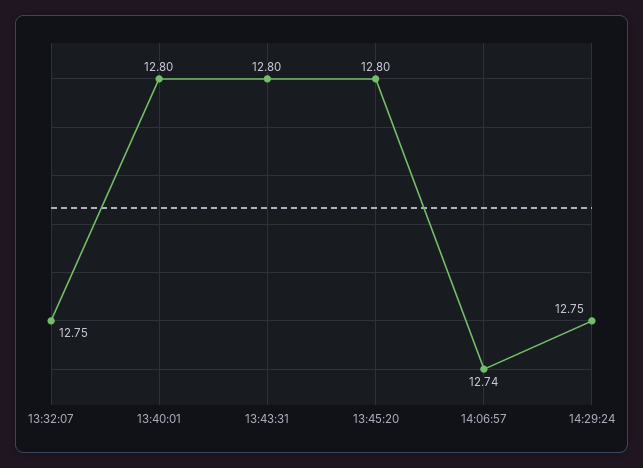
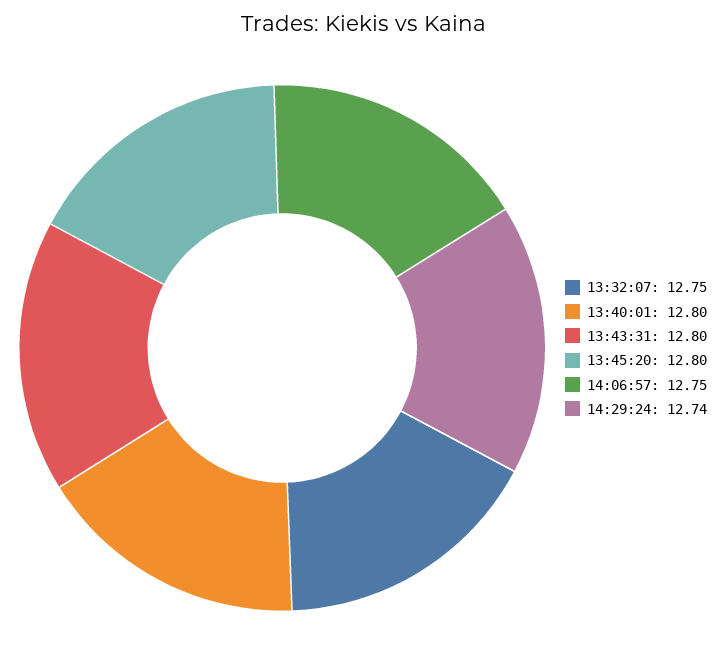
14:06:57: 12.74 -> 12.75
14:29:24: 12.75 -> 12.74

